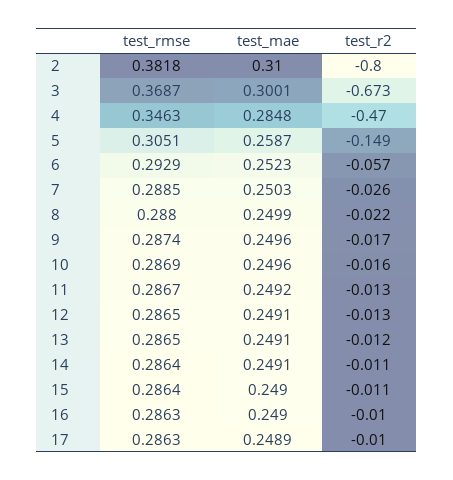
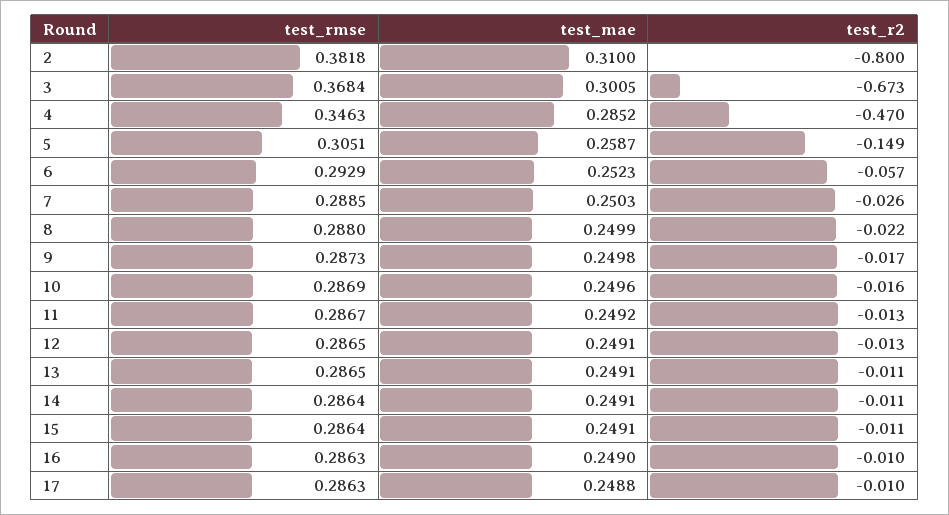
test_rmse, 3: 0.3687 -> 0.3684
test_mae, 3: 0.3001 -> 0.3005
test_mae, 4: 0.2848 -> 0.2852
test_rmse, 9: 0.2874 -> 0.2873
test_mae, 9: 0.2496 -> 0.2498
test_r2, 13: -0.012 -> -0.011
test_mae, 15: 0.249 -> 0.2491
test_mae, 17: 0.2489 -> 0.2488

